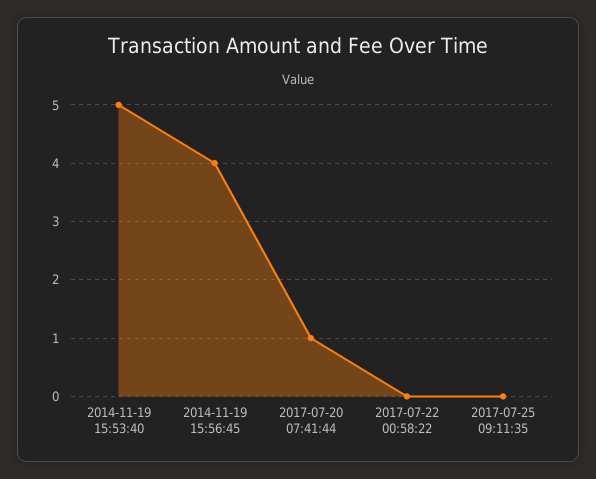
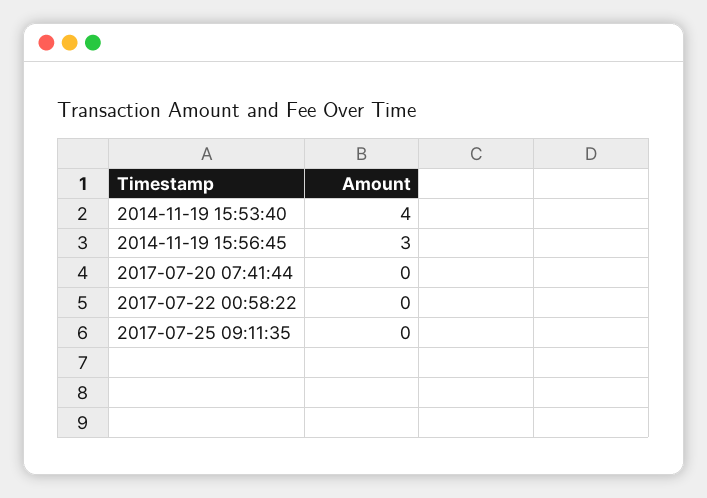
2014-11-19 15:53:40: 5 -> 4
2014-11-19 15:56:45: 4 -> 3
2017-07-20 07:41:44: 1 -> 0

